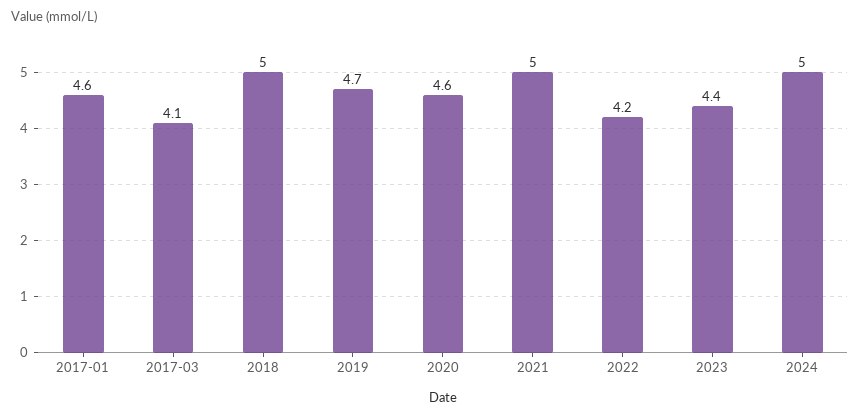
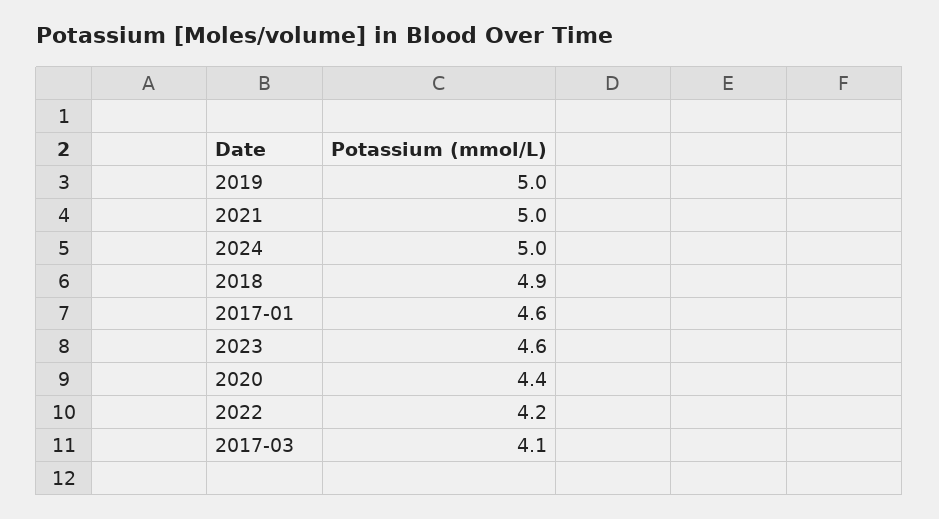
2018: 5 -> 4.9
2019: 4.7 -> 5
2020: 4.6 -> 4.4
2023: 4.4 -> 4.6

